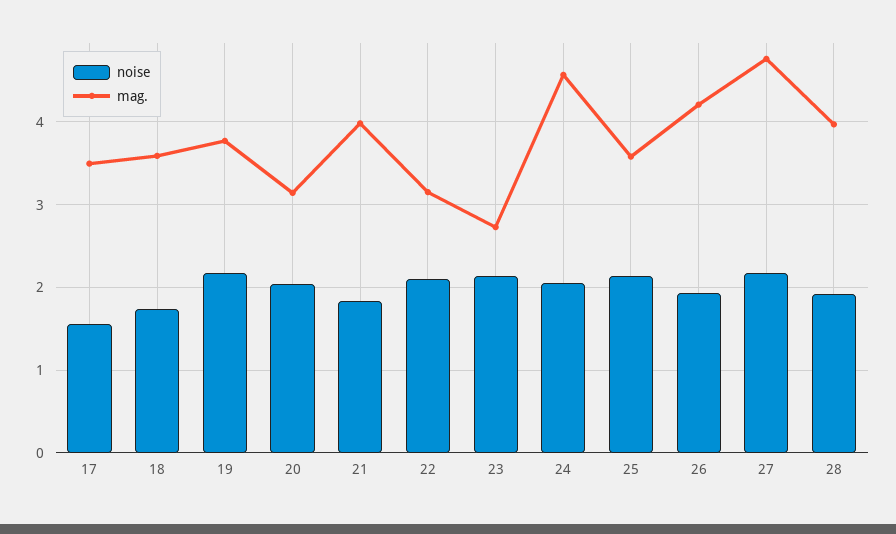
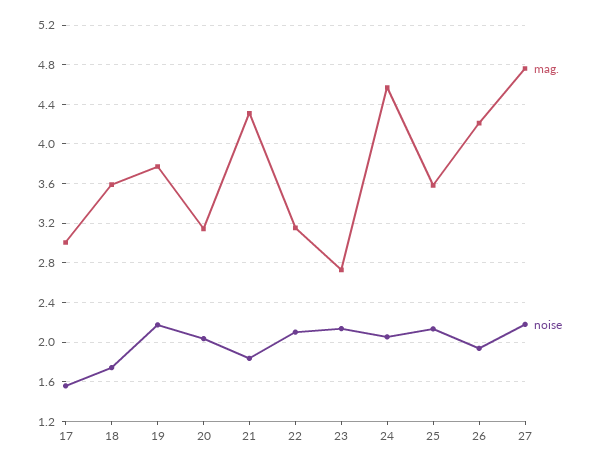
mag., 17: 3.5 -> 3
mag., 21: 4 -> 4.3
noise, 28: 1.9 -> none
mag., 28: 4 -> none

